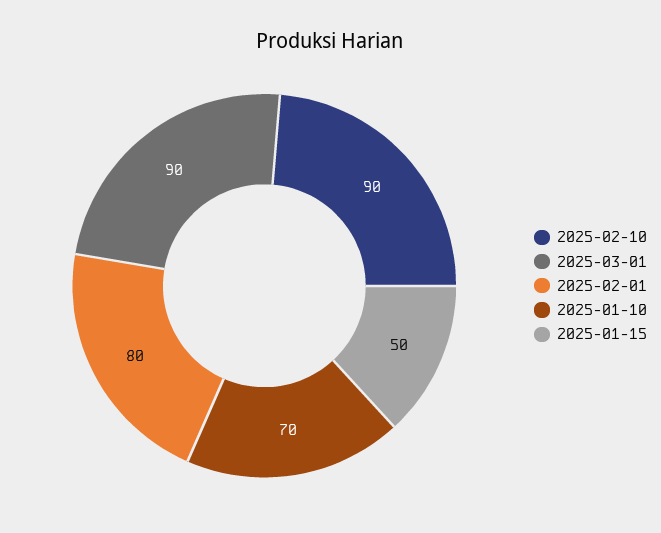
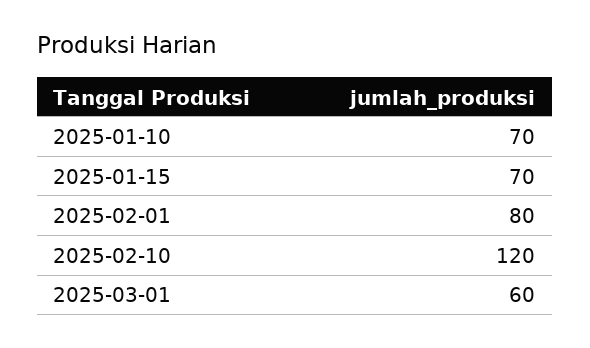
2025-02-10: 90 -> 120
2025-03-01: 90 -> 60
2025-01-15: 50 -> 70

